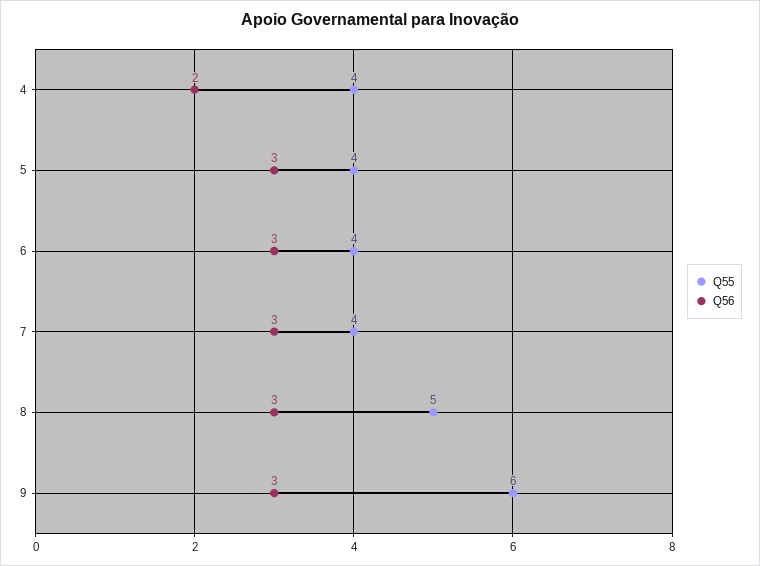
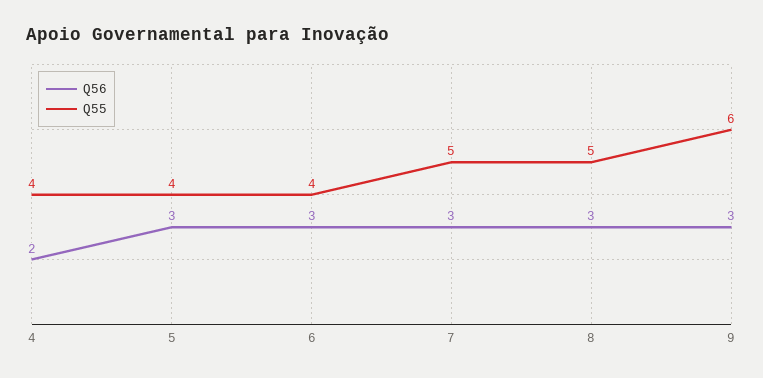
Q55, 7: 4 -> 5

